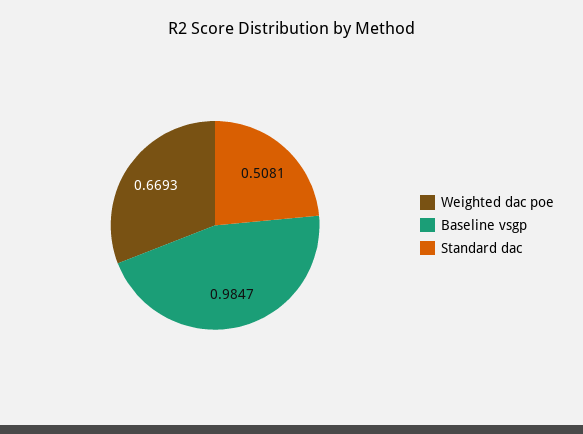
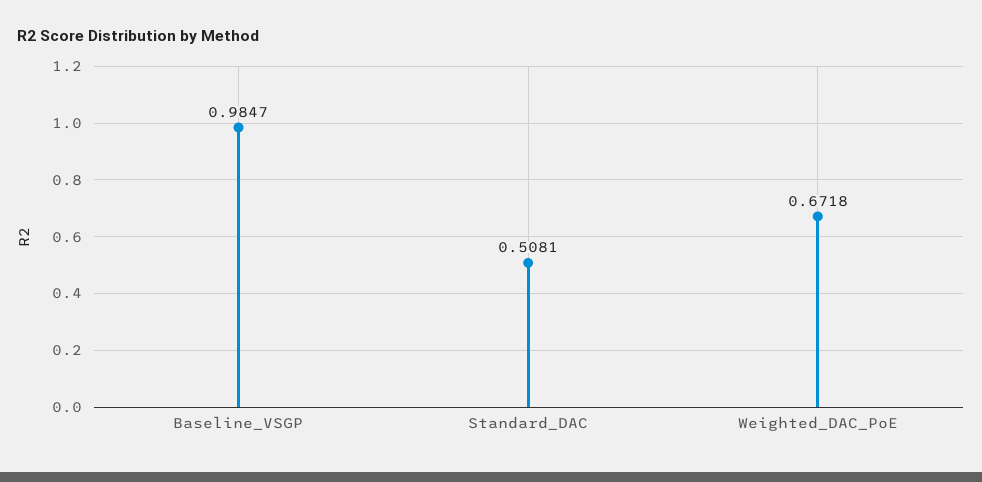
Weighted dac poe: 0.6693 -> 0.6718

